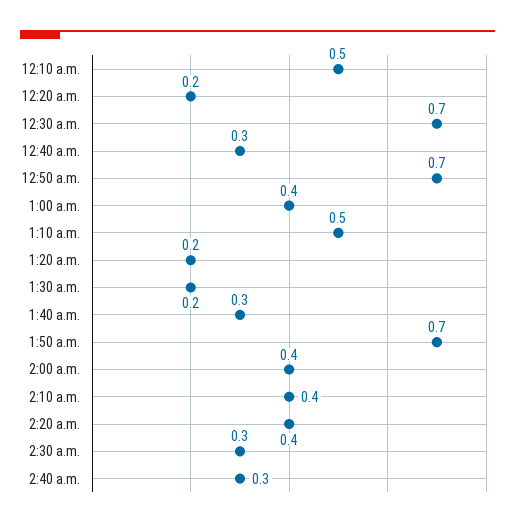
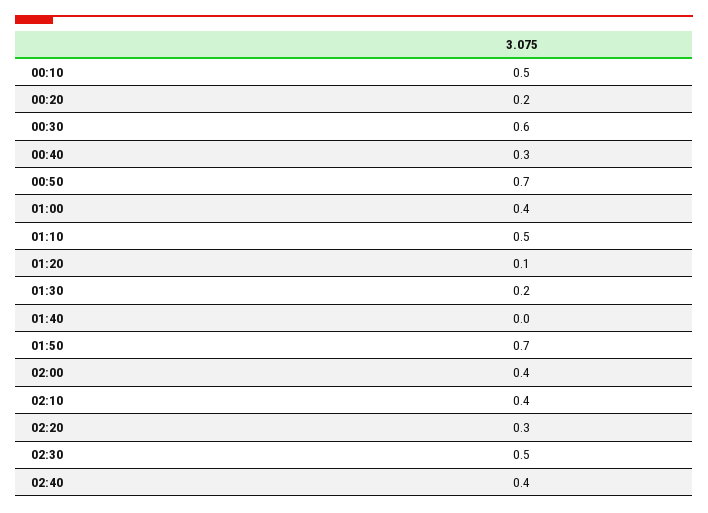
12:30 a.m.: 0.7 -> 0.6
1:20 a.m.: 0.2 -> 0.1
1:40 a.m.: 0.3 -> 0
2:20 a.m.: 0.4 -> 0.3
2:30 a.m.: 0.3 -> 0.5
2:40 a.m.: 0.3 -> 0.4

